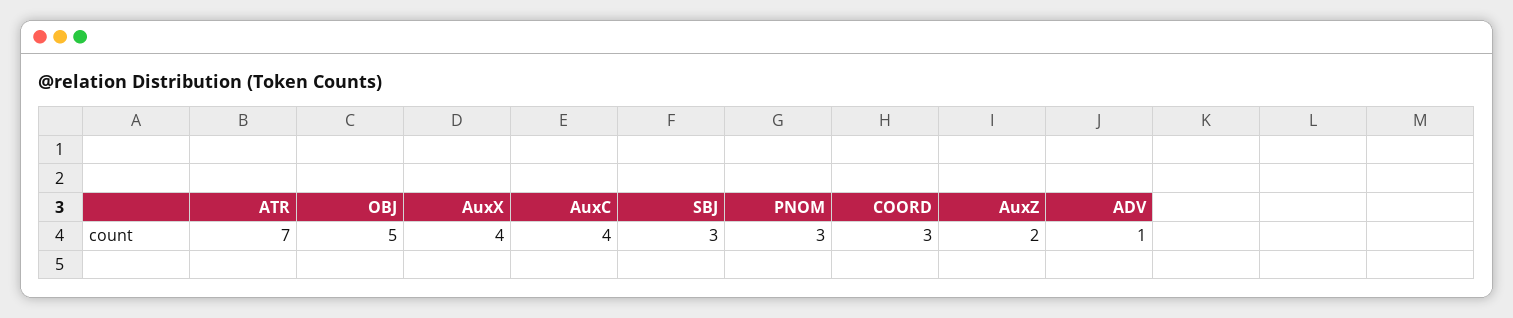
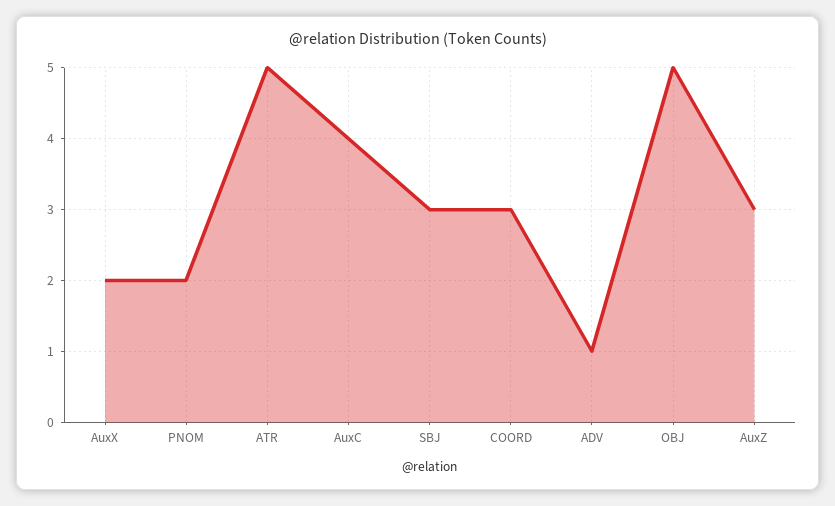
ATR: 7 -> 5
AuxX: 4 -> 2
PNOM: 3 -> 2
AuxZ: 2 -> 3

